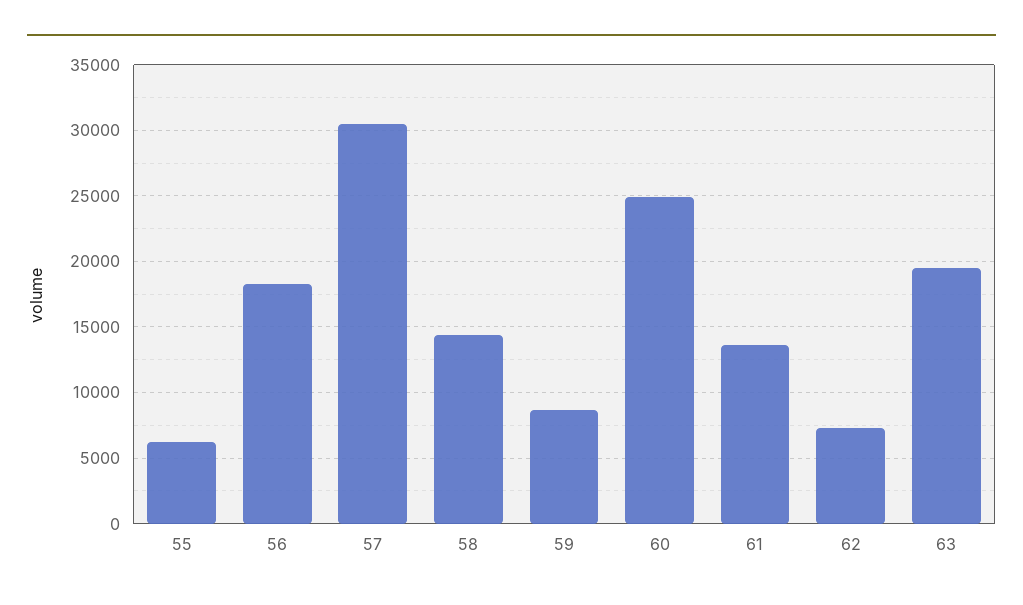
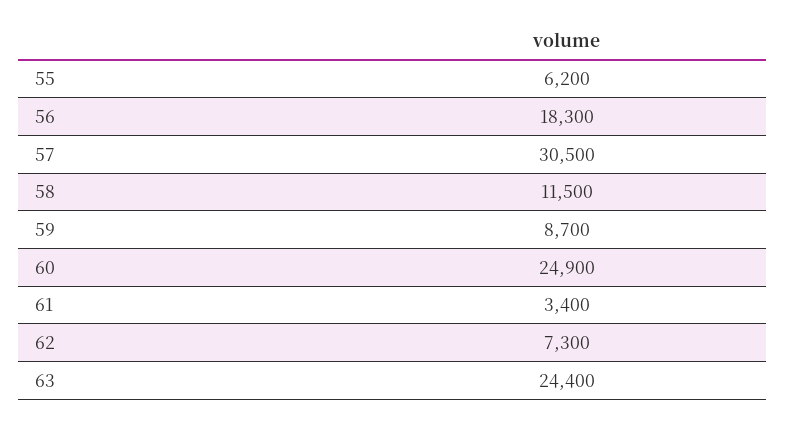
58: 14500 -> 11500
61: 13500 -> 3400
63: 19500 -> 24400

